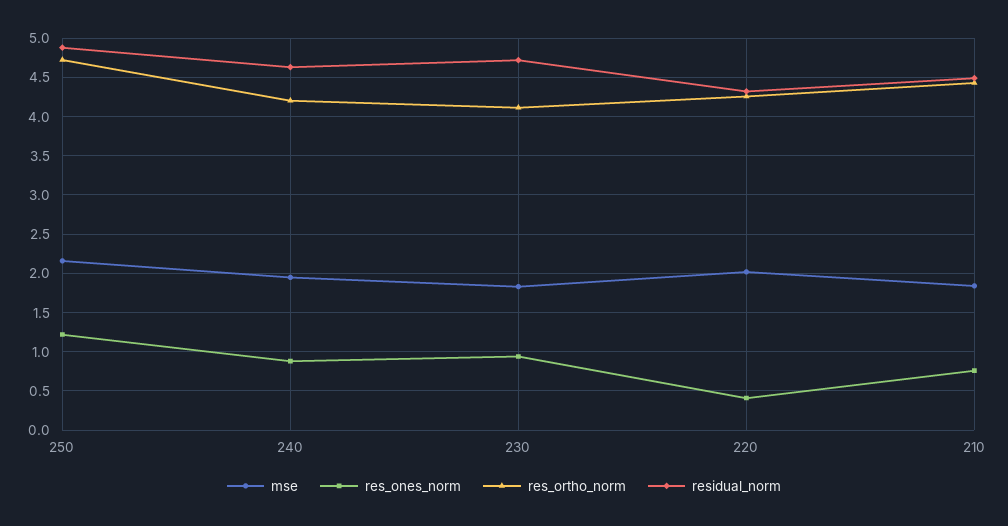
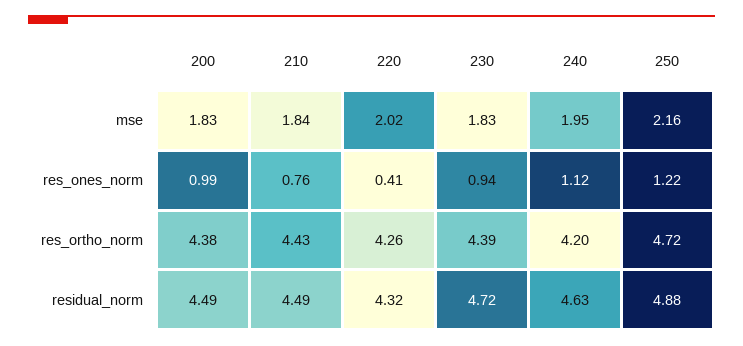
res_ones_norm, 240: 0.9 -> 1.12
res_ortho_norm, 230: 4.1 -> 4.39
mse, 200: none -> 1.83
res_ones_norm, 200: none -> 0.99
res_ortho_norm, 200: none -> 4.38
residual_norm, 200: none -> 4.49

